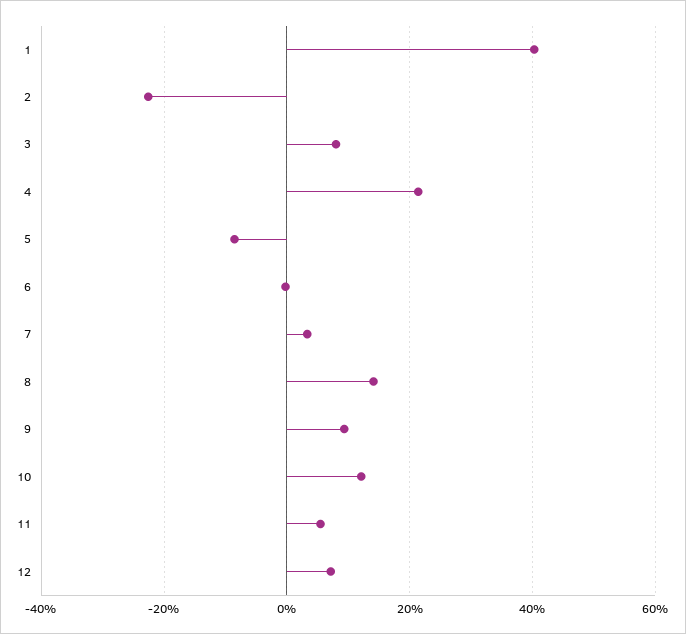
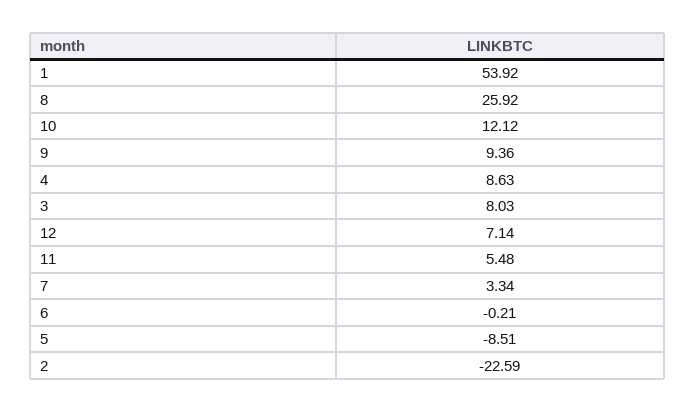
1: 40 -> 53.92
4: 22 -> 8.63
8: 14 -> 25.92

